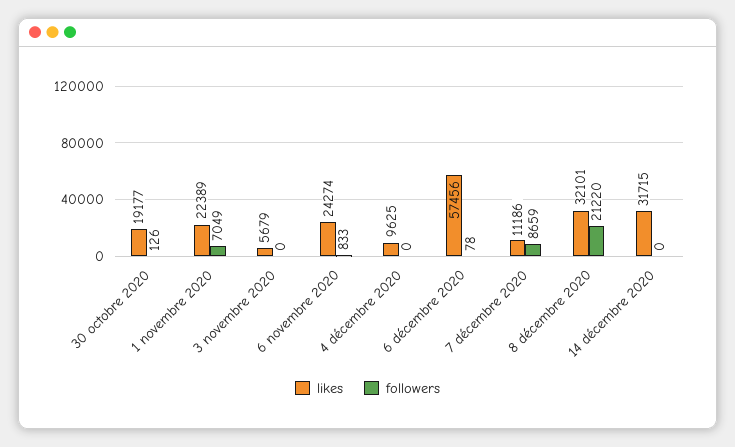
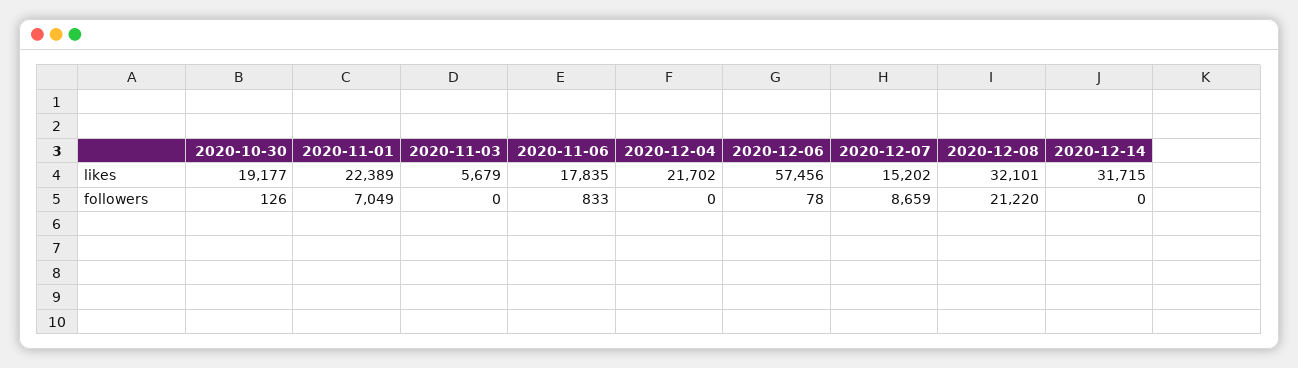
likes, 6 novembre 2020: 24274 -> 17835
likes, 4 décembre 2020: 9625 -> 21702
likes, 7 décembre 2020: 11186 -> 15202

